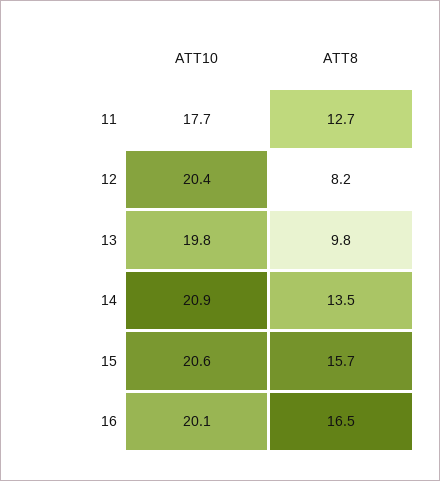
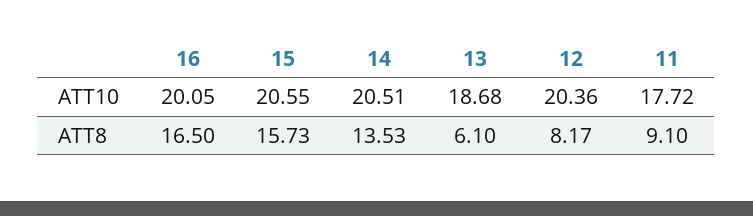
ATT8, 11: 12.7 -> 9.1
ATT10, 13: 19.8 -> 18.68
ATT8, 13: 9.8 -> 6.1
ATT10, 14: 20.9 -> 20.51

